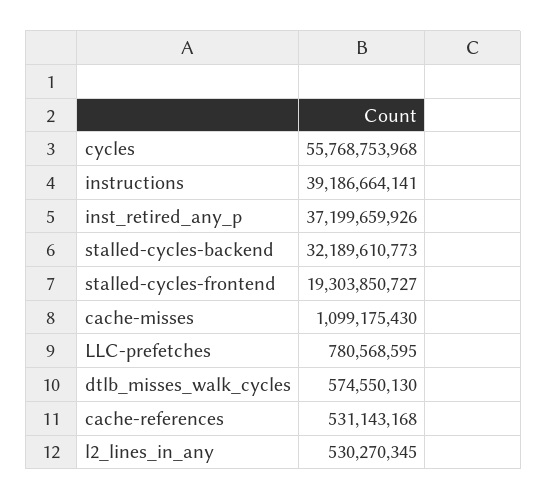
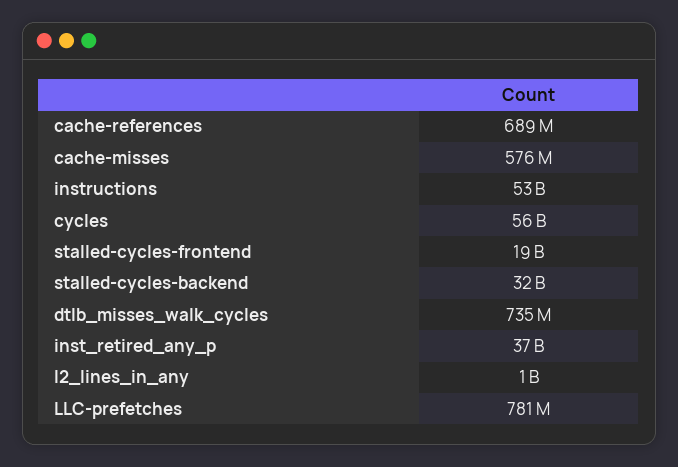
instructions: 39186664141 -> 53000000000
cache-misses: 1099175430 -> 576000000
dtlb_misses_walk_cycles: 574550130 -> 735000000
cache-references: 531143168 -> 689000000
l2_lines_in_any: 530270345 -> 1000000000

